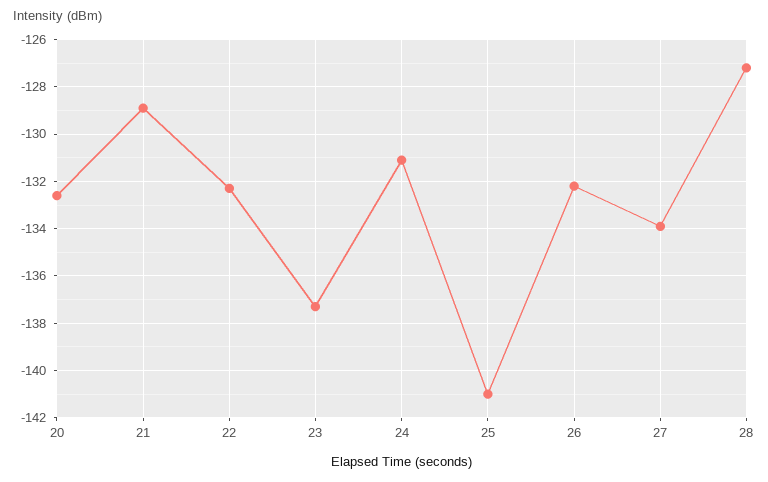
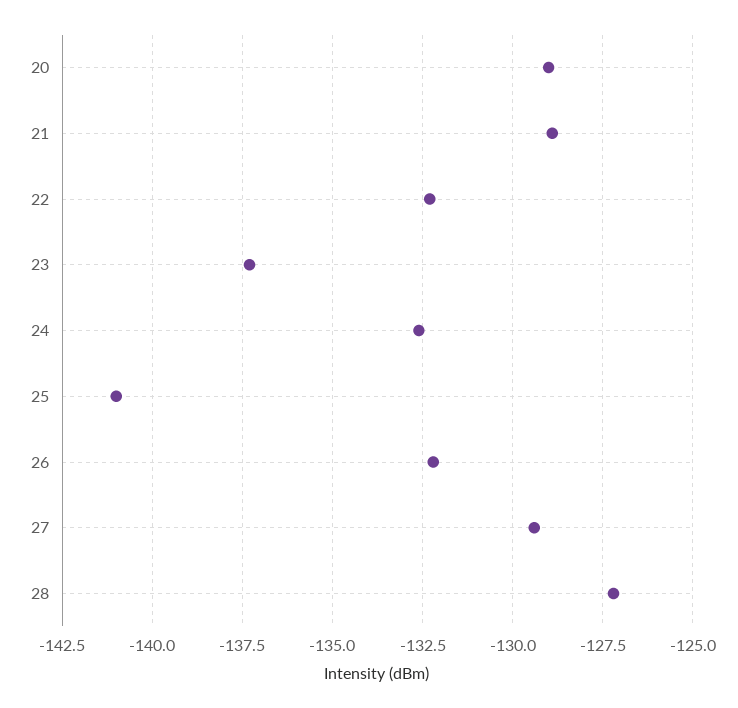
20: -132.5 -> -129
24: -131 -> -132.5
27: -134 -> -129.5

